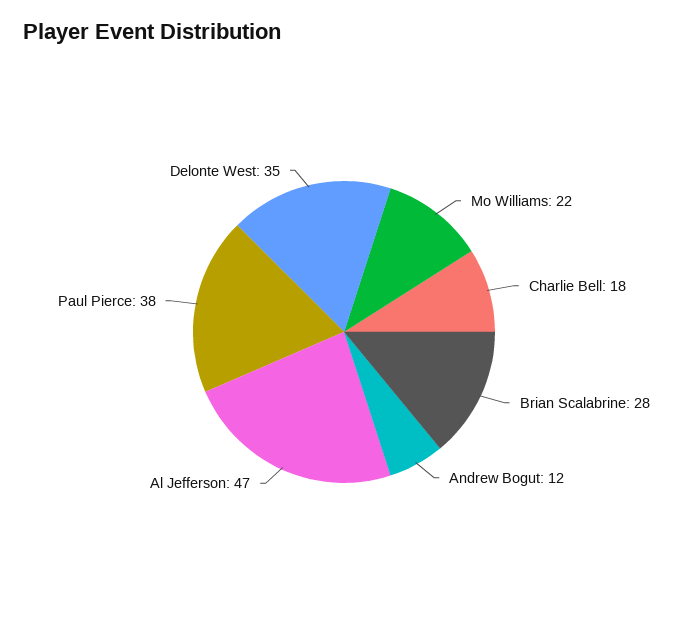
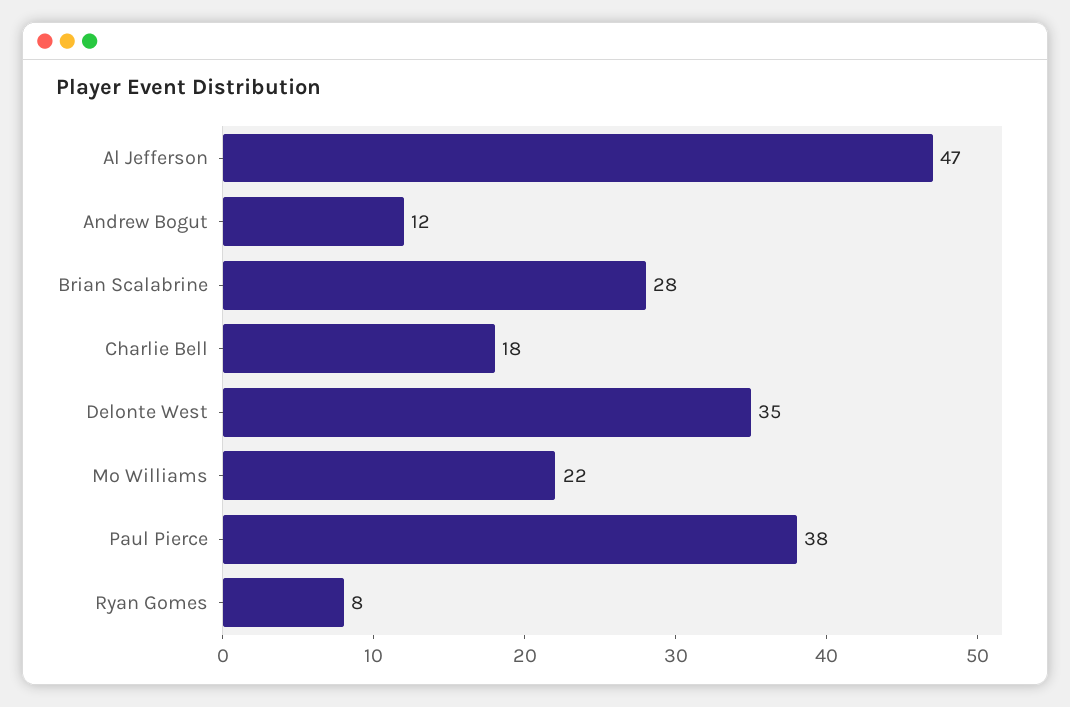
Ryan Gomes: none -> 8

